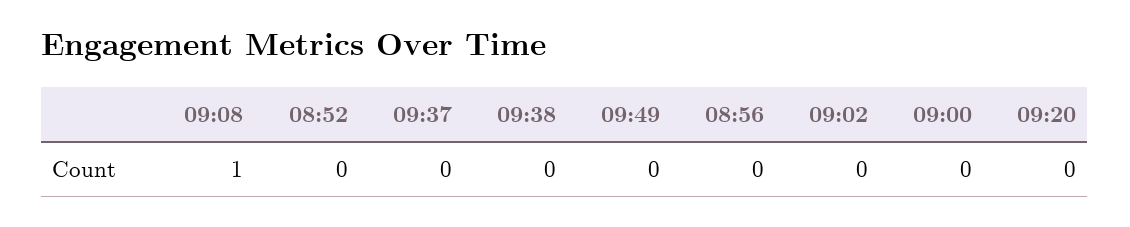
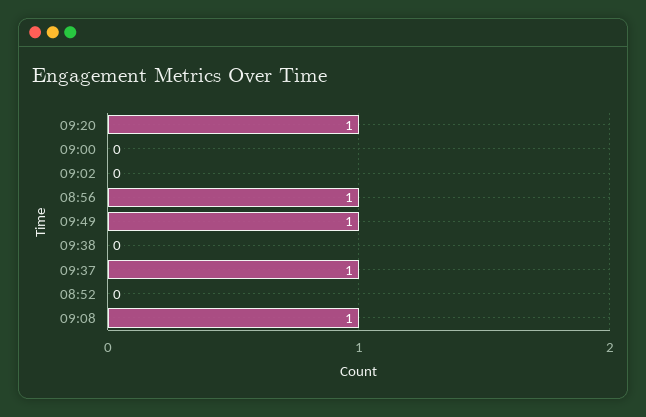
09:37: 0 -> 1
09:49: 0 -> 1
08:56: 0 -> 1
09:20: 0 -> 1

